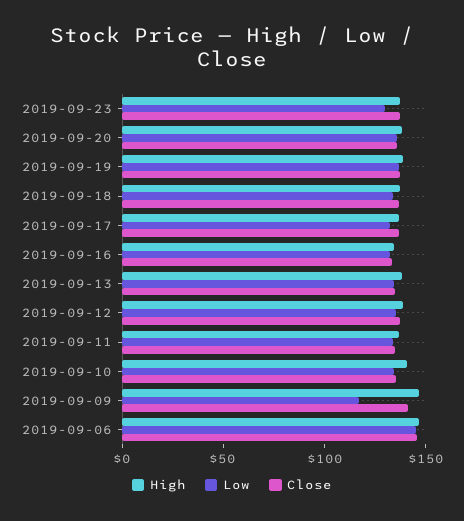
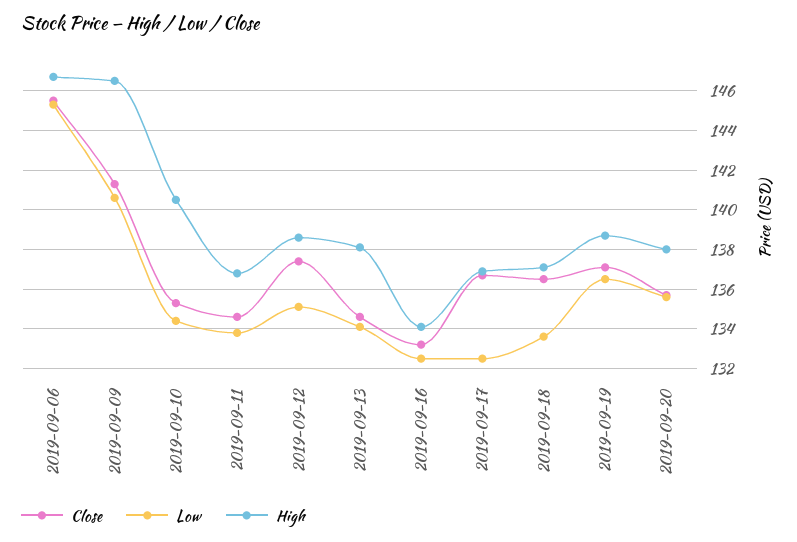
High, 2019-09-23: 140 -> none
Low, 2019-09-23: 130 -> none
Close, 2019-09-23: 140 -> none
Low, 2019-09-09: 120 -> 140.5

